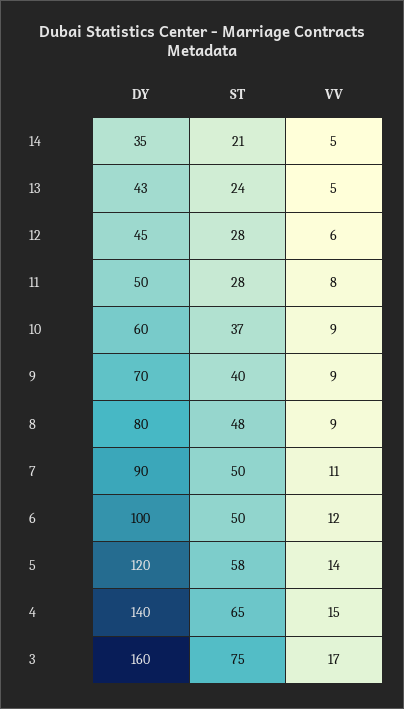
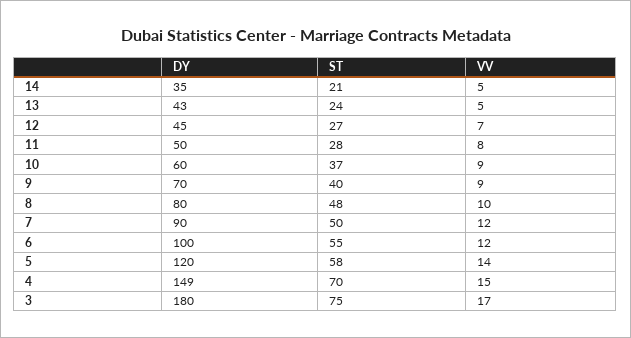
ST, 12: 28 -> 27
VV, 12: 6 -> 7
VV, 8: 9 -> 10
VV, 7: 11 -> 12
ST, 6: 50 -> 55
DY, 4: 140 -> 149
ST, 4: 65 -> 70
DY, 3: 160 -> 180

